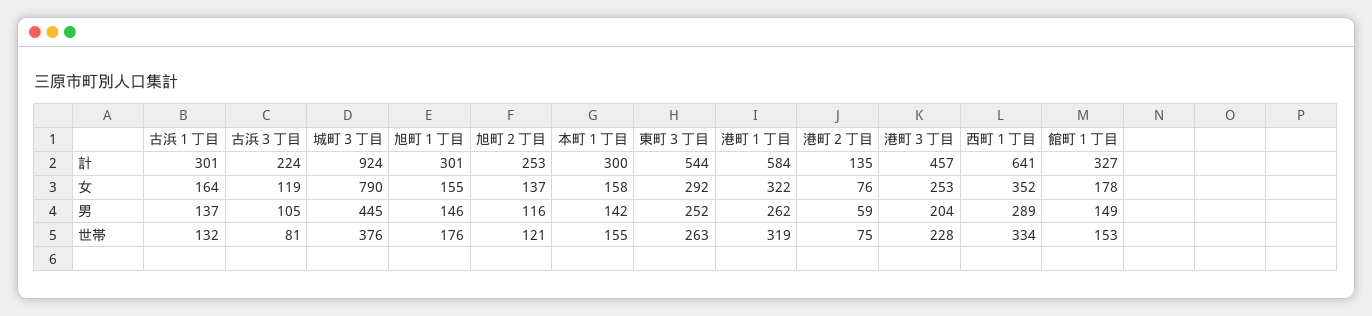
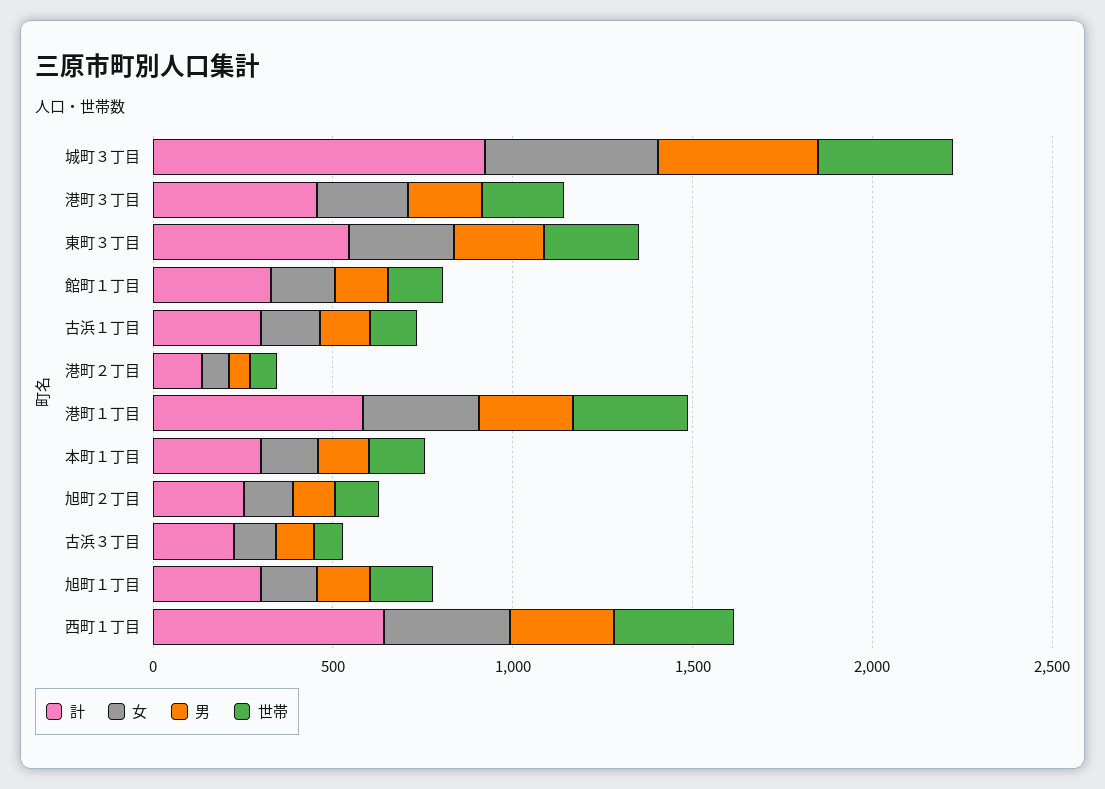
女, 城町３丁目: 790 -> 500

